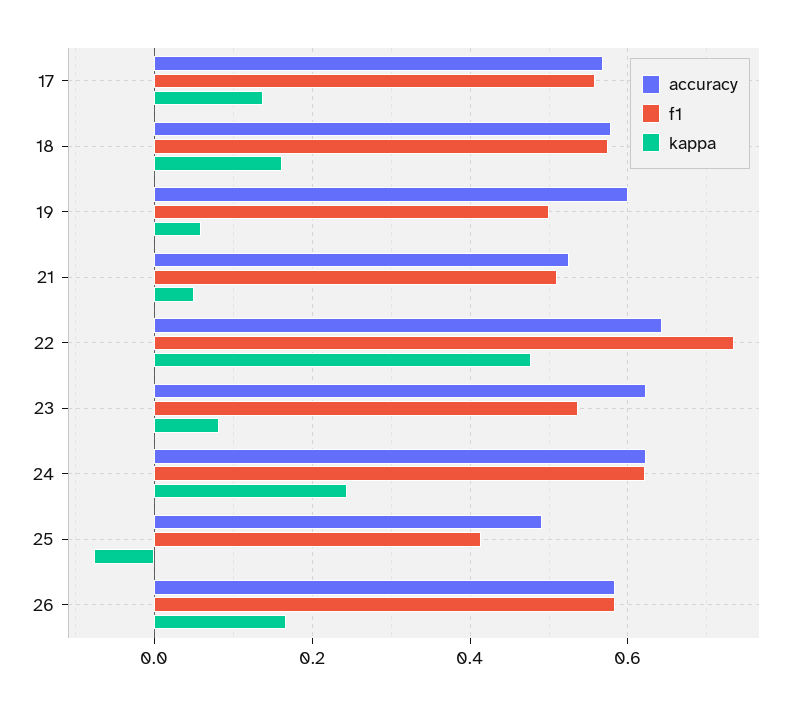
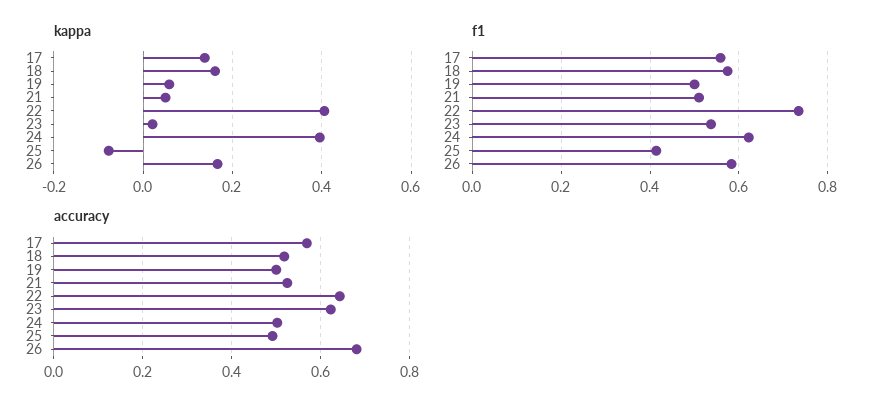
accuracy, 18: 0.58 -> 0.52
accuracy, 19: 0.6 -> 0.5
kappa, 22: 0.48 -> 0.4
kappa, 23: 0.08 -> 0.02
accuracy, 24: 0.62 -> 0.5
kappa, 24: 0.24 -> 0.4
accuracy, 26: 0.58 -> 0.68

